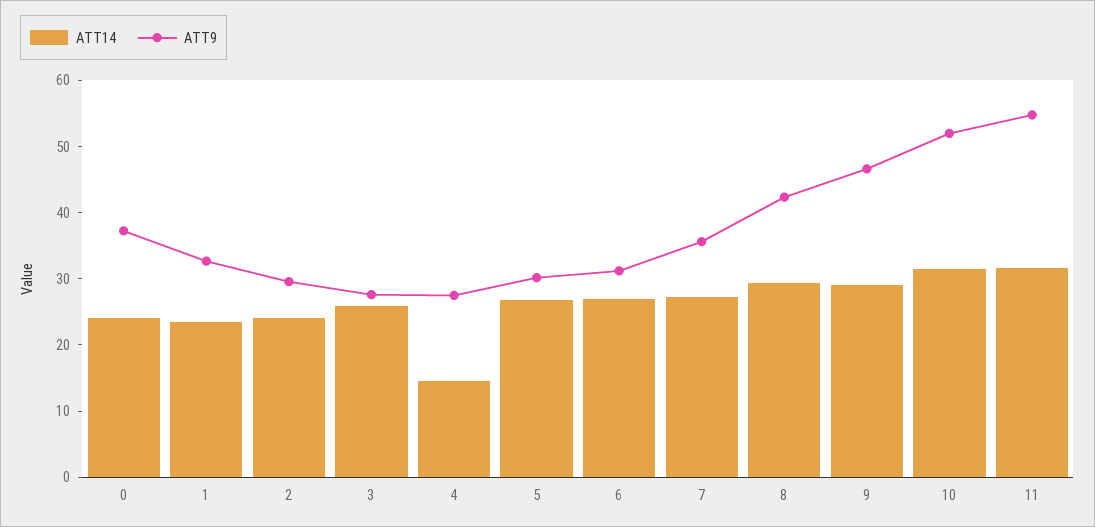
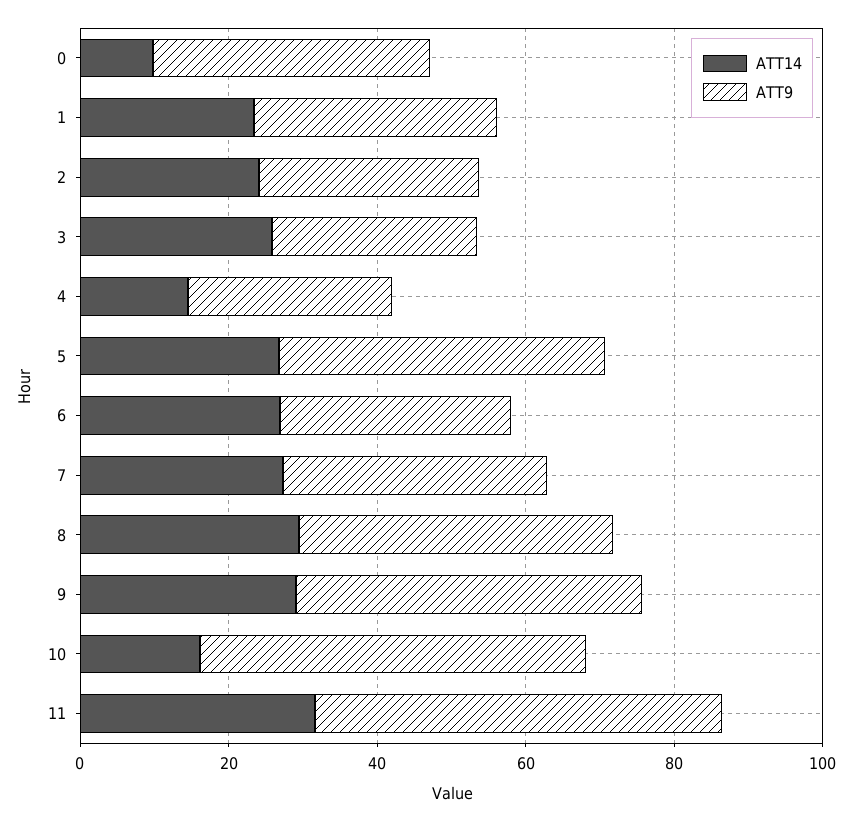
ATT14, 0: 24 -> 10
ATT9, 5: 30 -> 45
ATT14, 10: 32 -> 15

